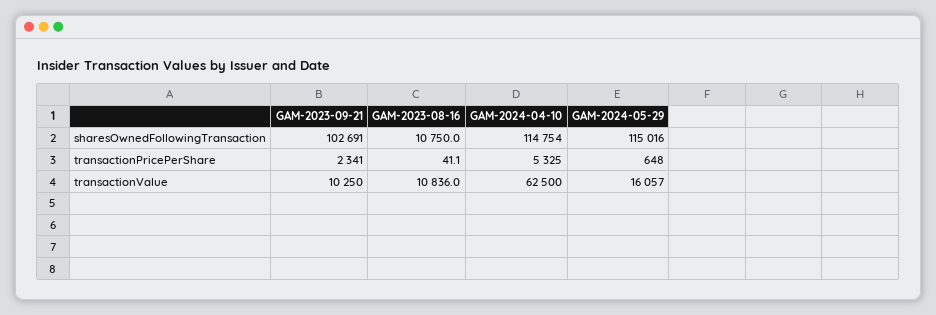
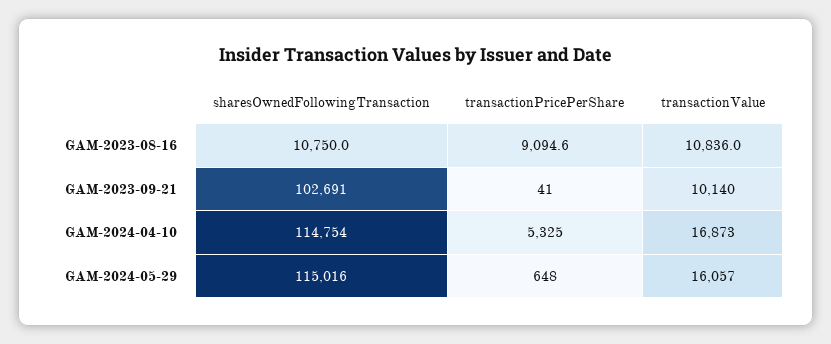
GAM-2023-09-21, transactionPricePerShare: 2341 -> 41
GAM-2023-08-16, transactionPricePerShare: 41.1 -> 9094.6
GAM-2023-09-21, transactionValue: 10250 -> 10140
GAM-2024-04-10, transactionValue: 62500 -> 16873

